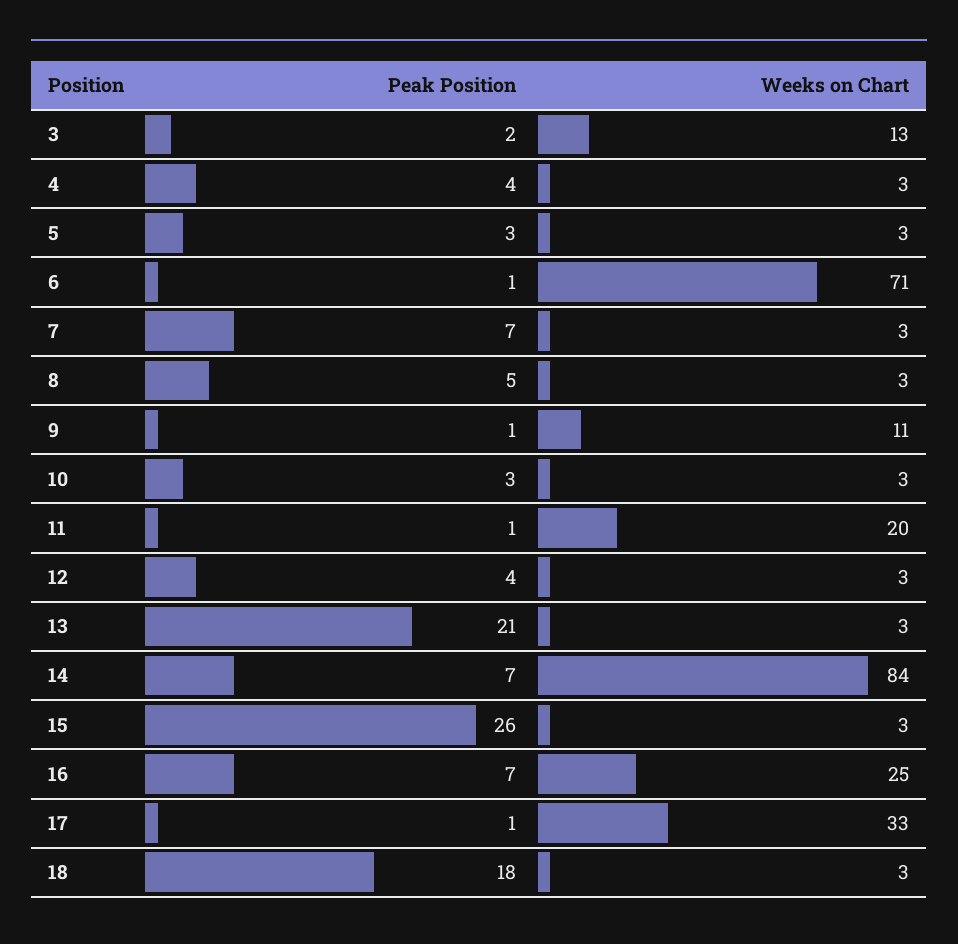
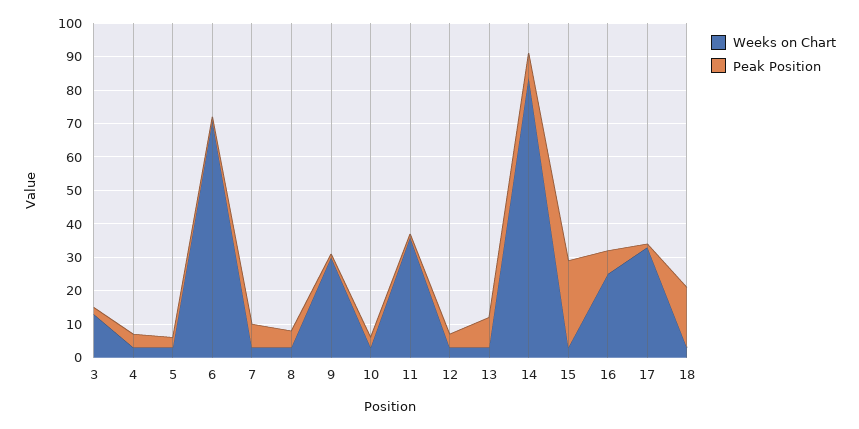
Weeks on Chart, 9: 11 -> 30
Weeks on Chart, 11: 20 -> 35
Peak Position, 13: 21 -> 10

